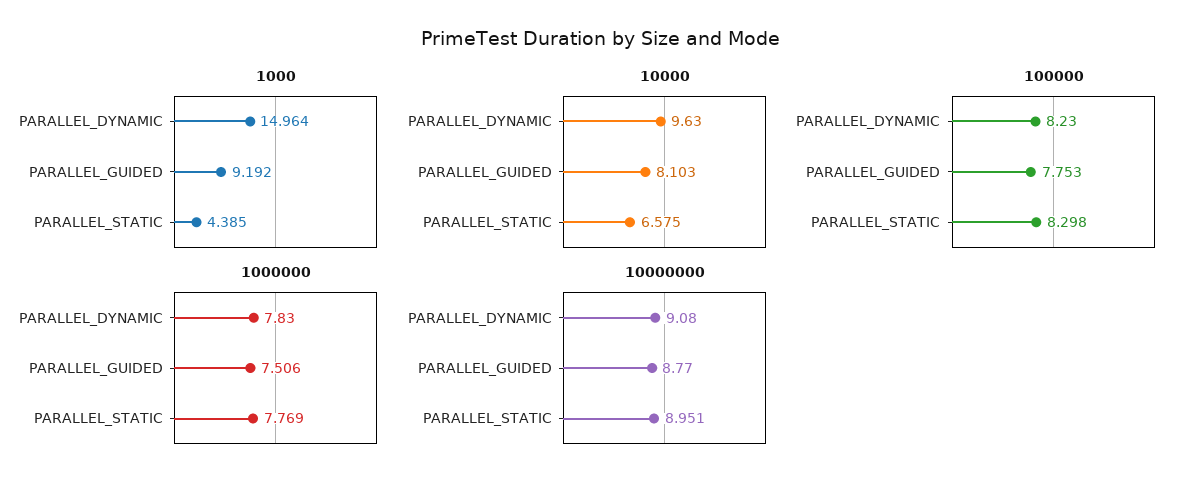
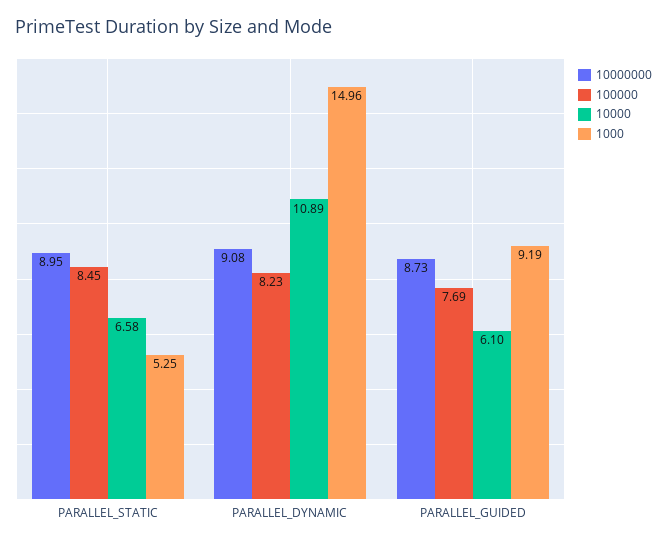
1000, PARALLEL_STATIC: 4.385 -> 5.25
10000, PARALLEL_DYNAMIC: 9.63 -> 10.89
10000, PARALLEL_GUIDED: 8.103 -> 6.1
100000, PARALLEL_GUIDED: 7.753 -> 7.69
100000, PARALLEL_STATIC: 8.298 -> 8.45
1000000, PARALLEL_DYNAMIC: 7.83 -> none
1000000, PARALLEL_GUIDED: 7.506 -> none
1000000, PARALLEL_STATIC: 7.769 -> none
10000000, PARALLEL_GUIDED: 8.77 -> 8.73

